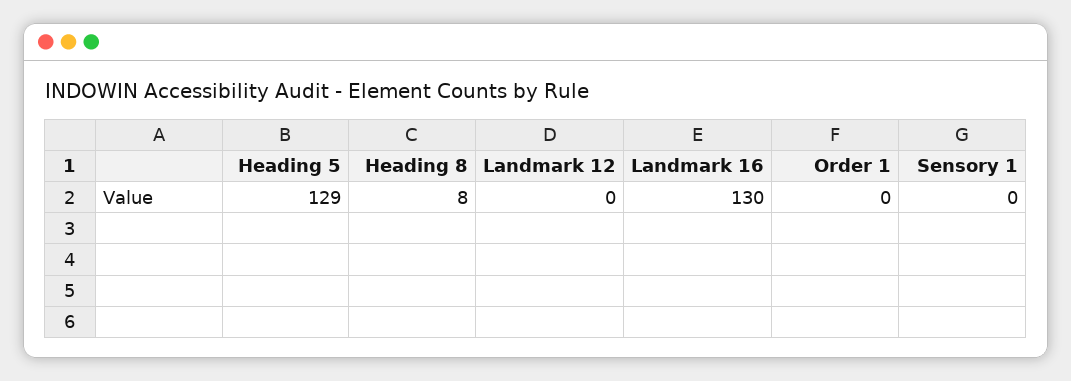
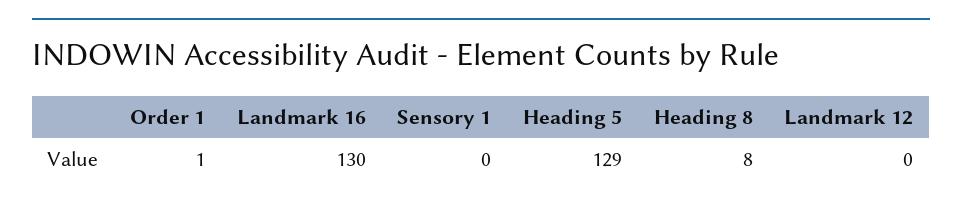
Order 1: 0 -> 1

